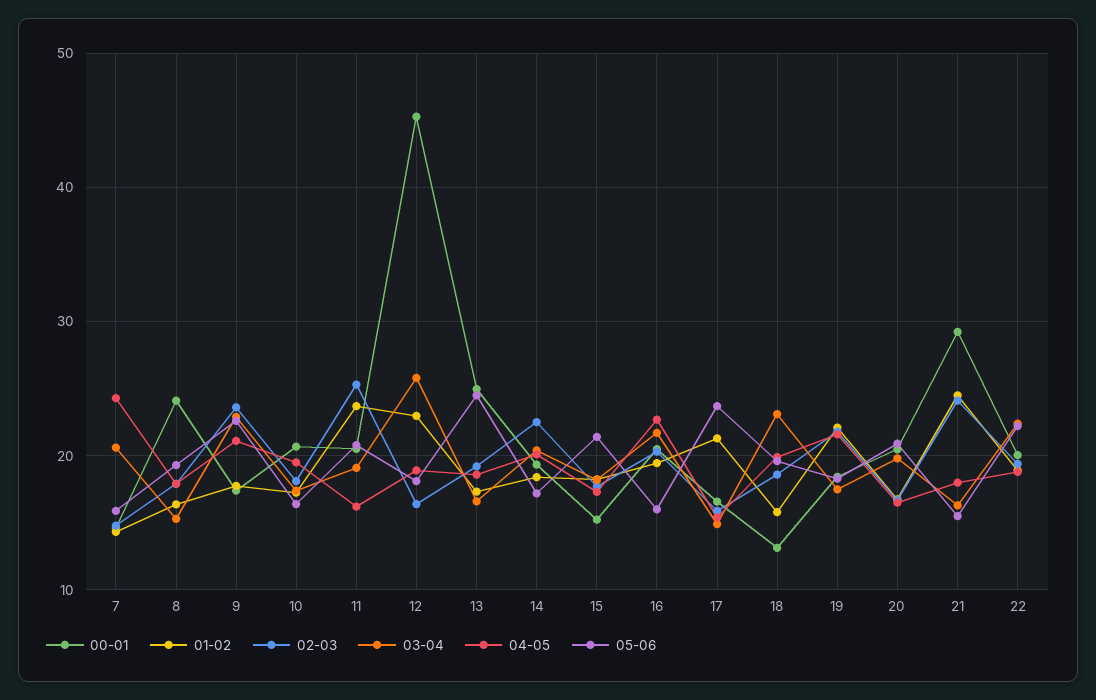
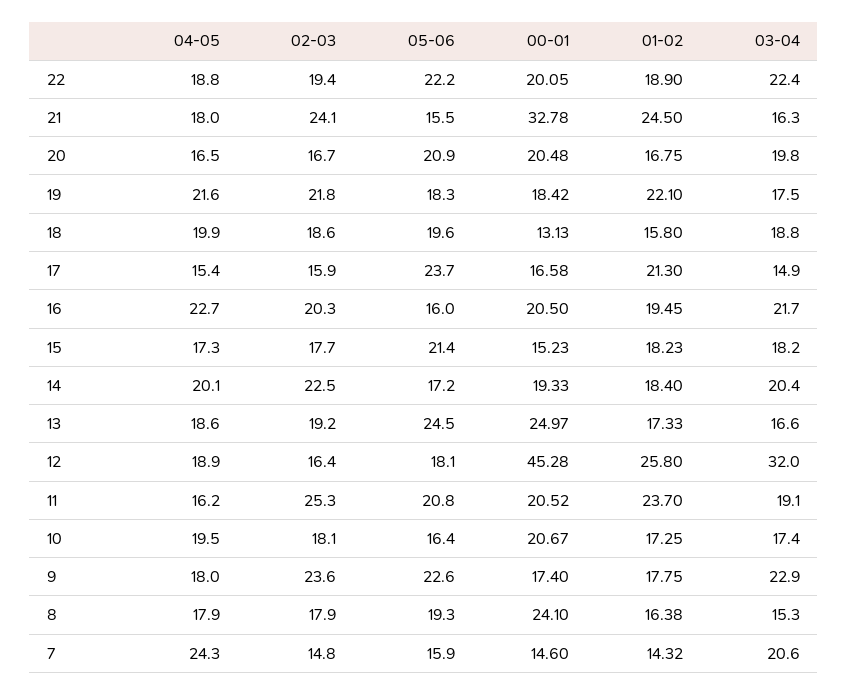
04-05, 9: 21 -> 18
01-02, 12: 23 -> 25.8
03-04, 12: 26 -> 32
03-04, 18: 23 -> 18.8
00-01, 21: 29 -> 32.78

